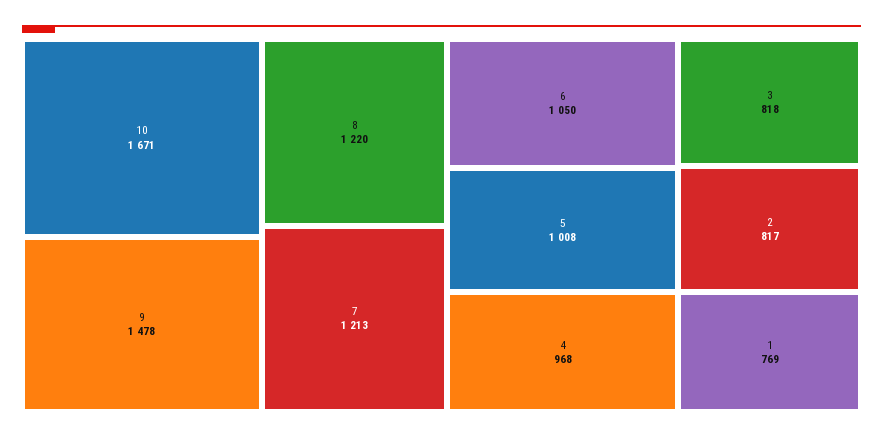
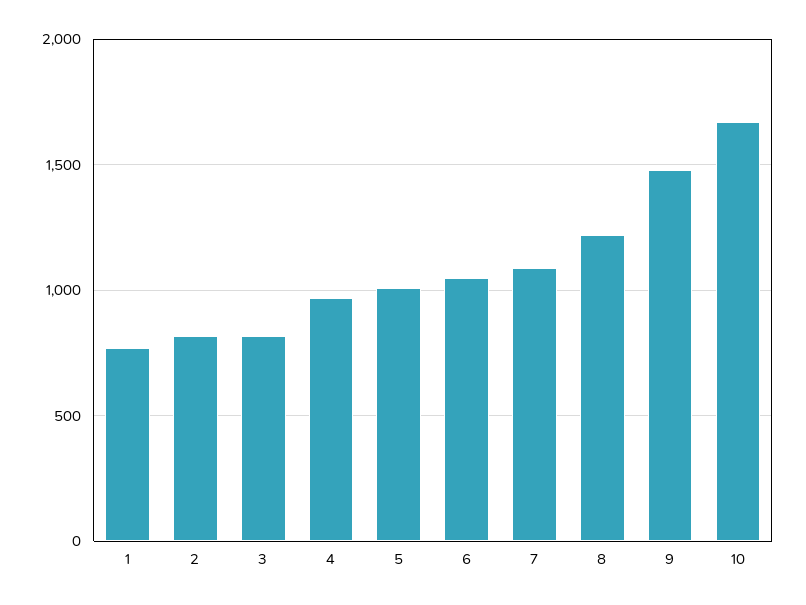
7: 1213 -> 1100

